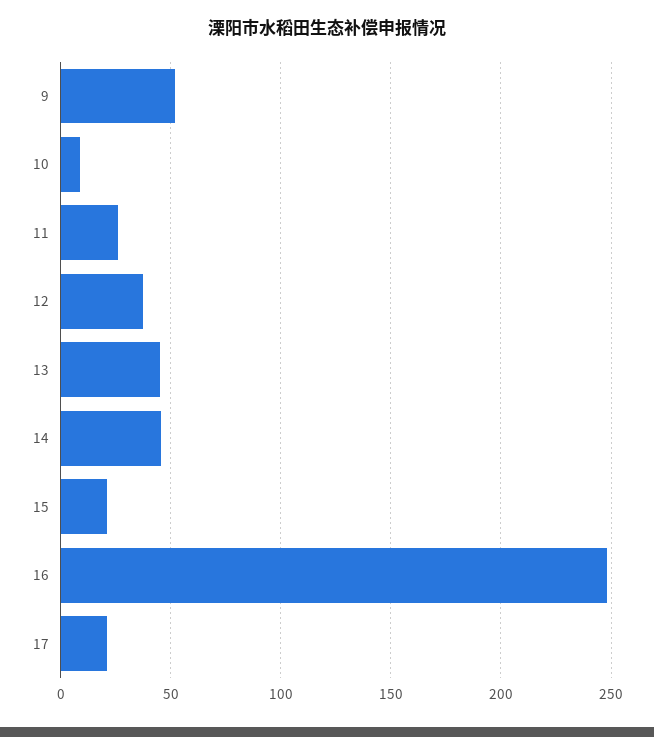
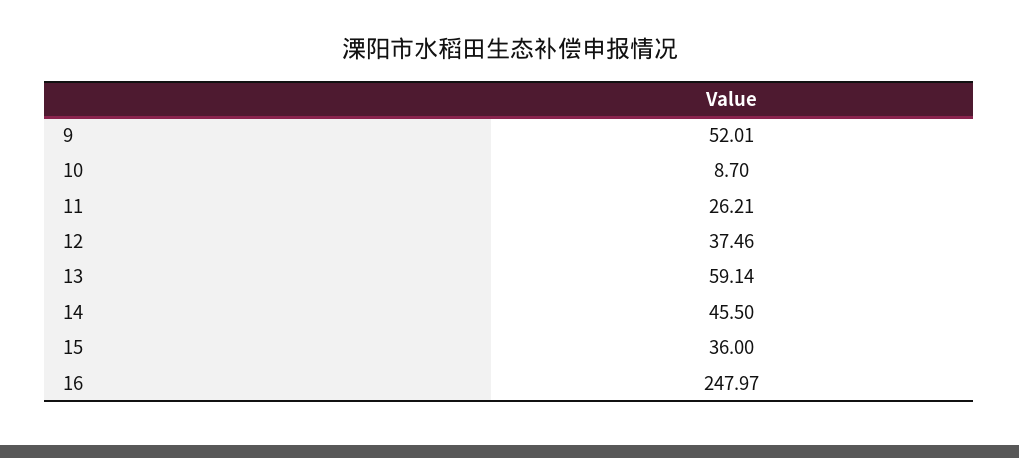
13: 45 -> 59.14
15: 20 -> 36
17: 20 -> none

